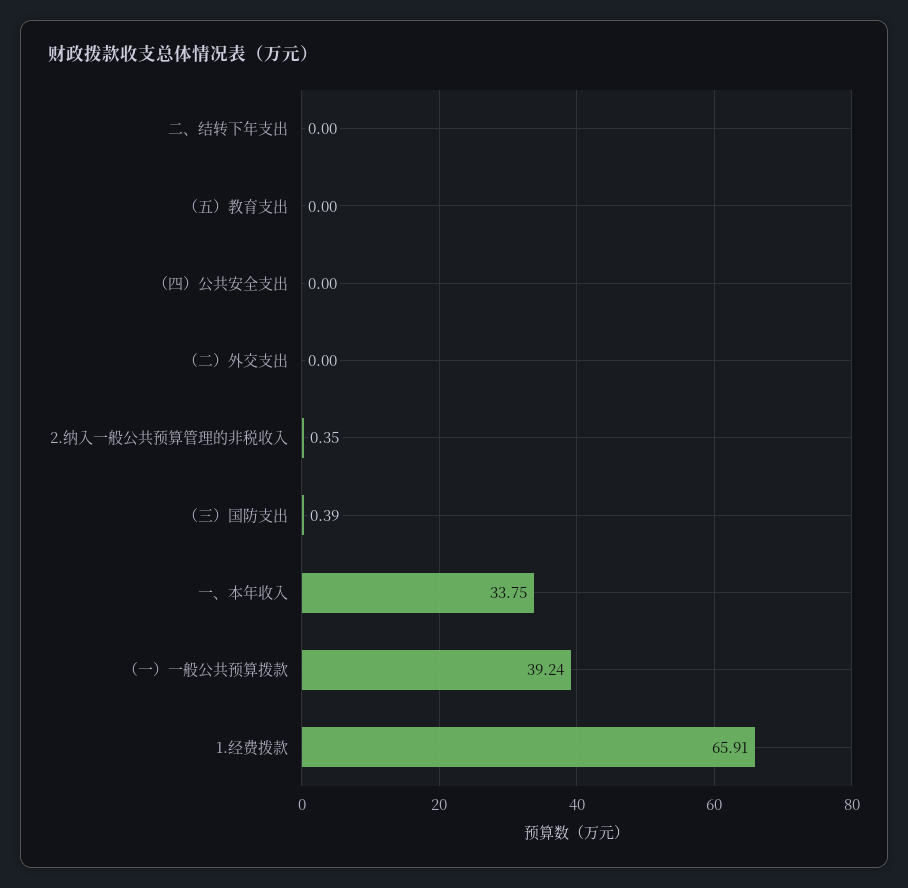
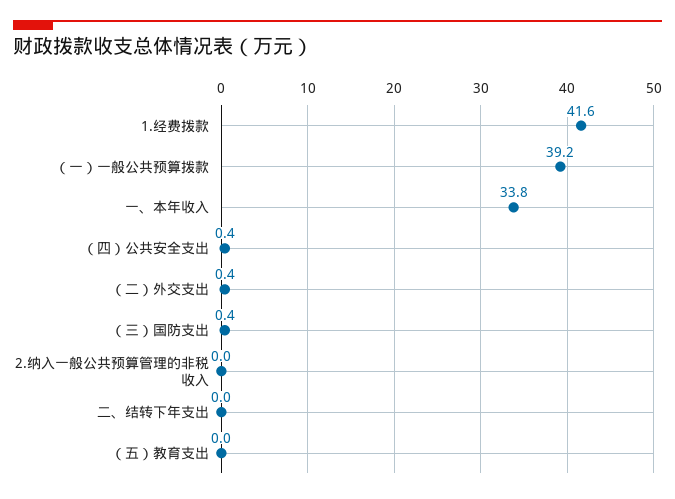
（四）公共安全支出: 0 -> 0.4
（二）外交支出: 0 -> 0.4
2.纳入一般公共预算管理的非税收入: 0.35 -> 0
1.经费拨款: 65.91 -> 41.6

